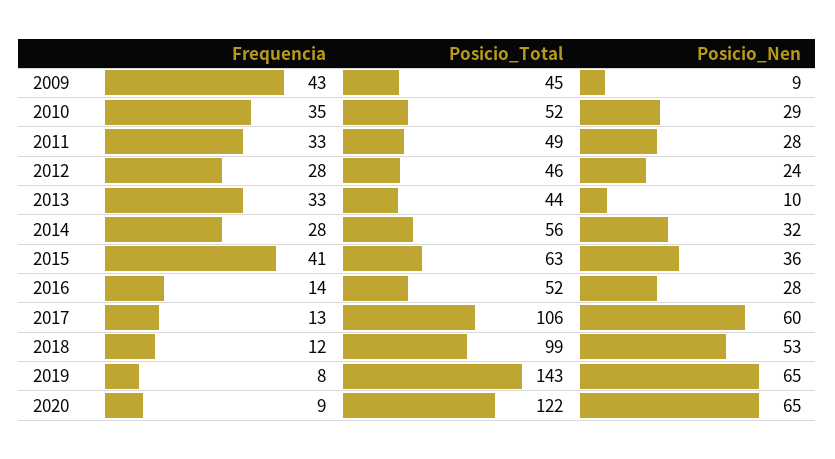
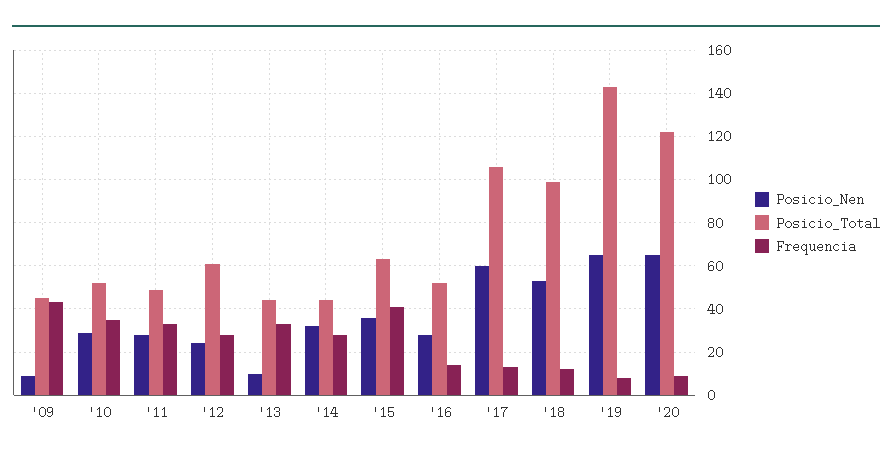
Posicio_Total, 2012: 46 -> 60
Posicio_Total, 2014: 56 -> 45

